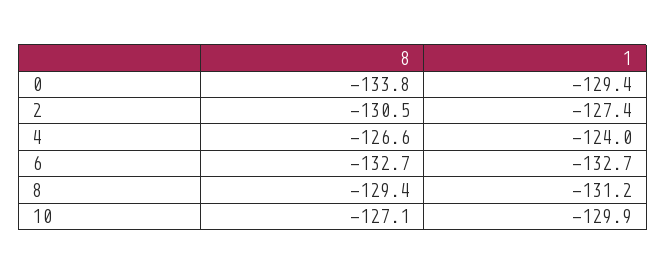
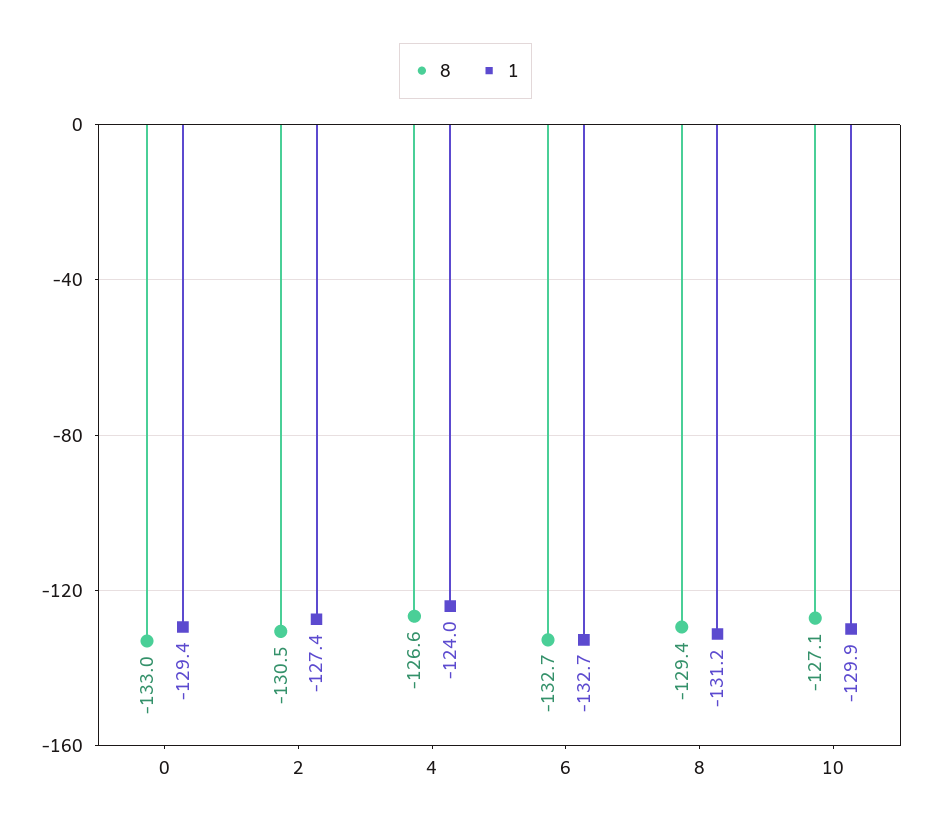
8, 0: -133.8 -> -133

